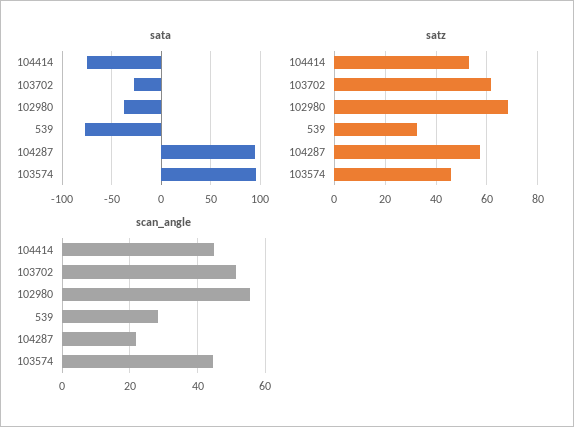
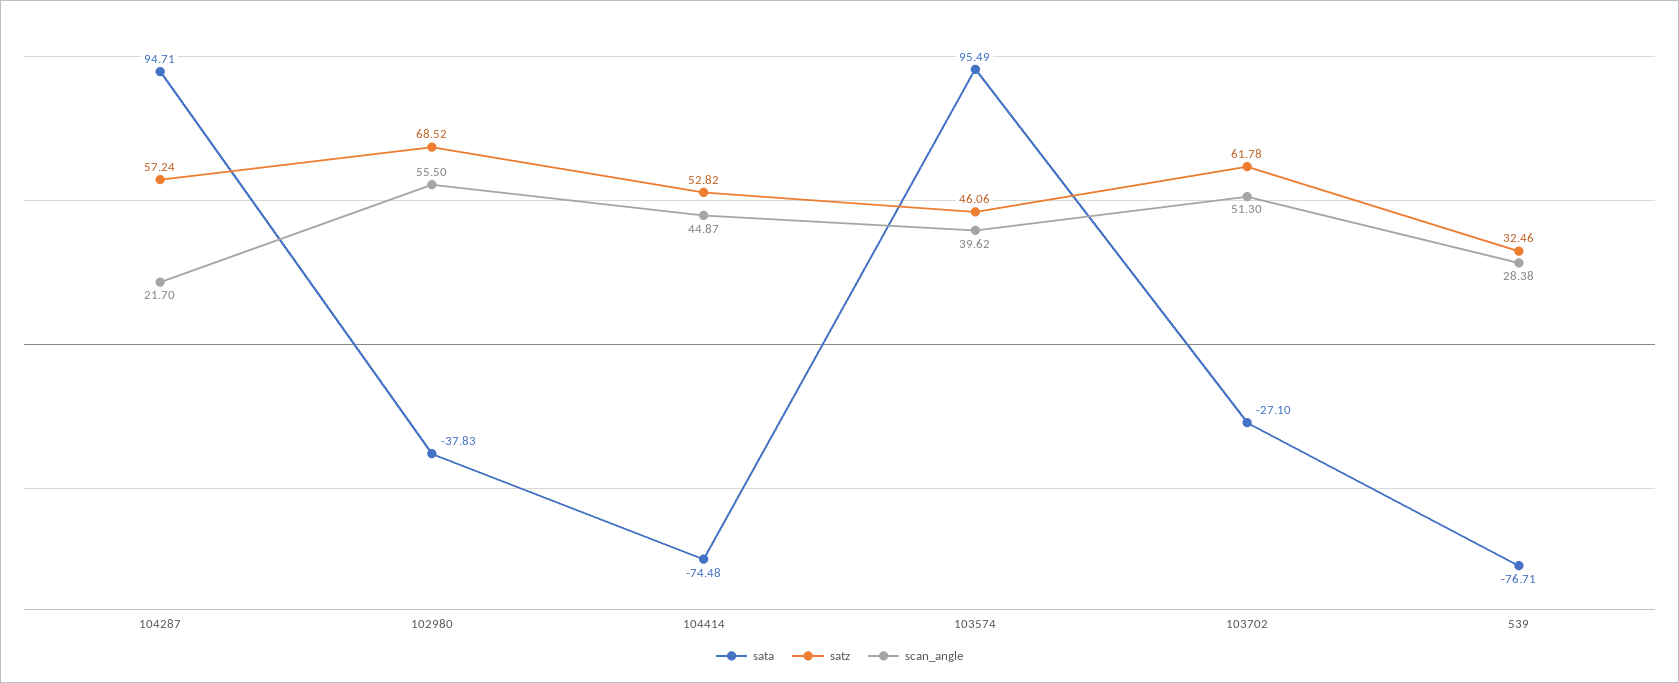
scan_angle, 103574: 44 -> 39.62

